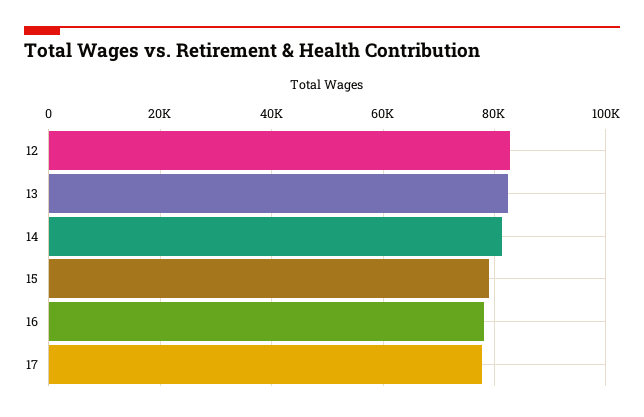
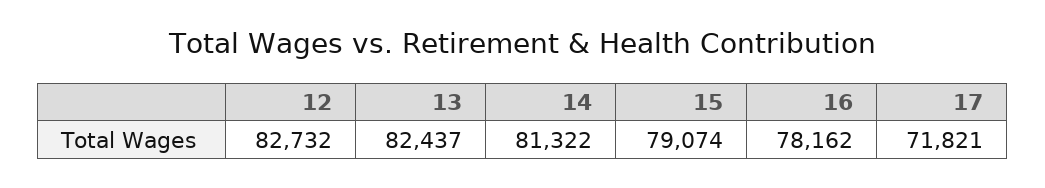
17: 78000 -> 71821

